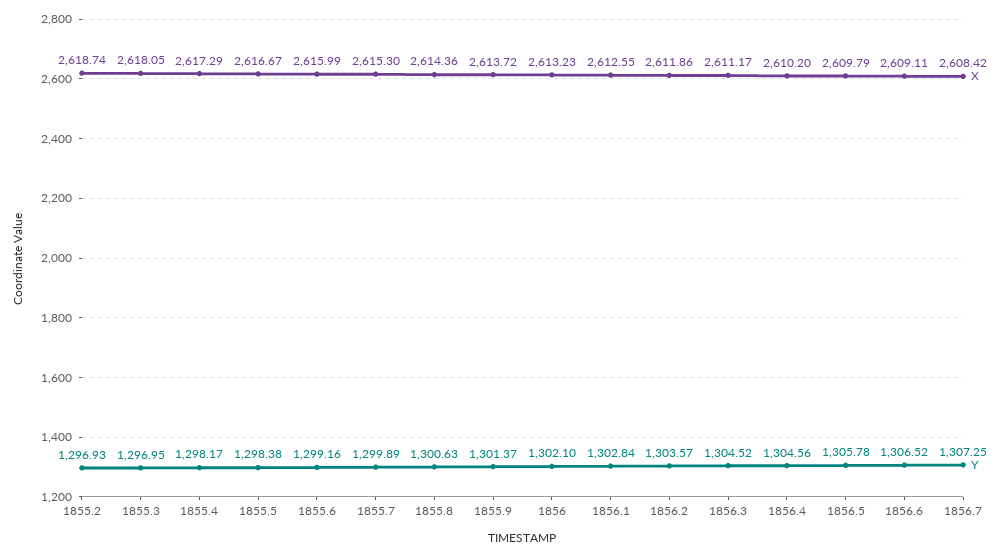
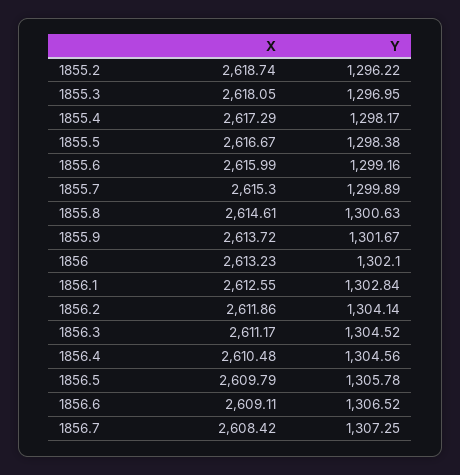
Y, 1855.2: 1296.93 -> 1296.22
X, 1855.8: 2614.36 -> 2614.61
Y, 1855.9: 1301.37 -> 1301.67
Y, 1856.2: 1303.57 -> 1304.14
X, 1856.4: 2610.2 -> 2610.48

